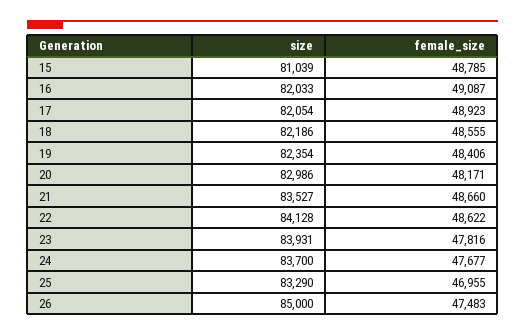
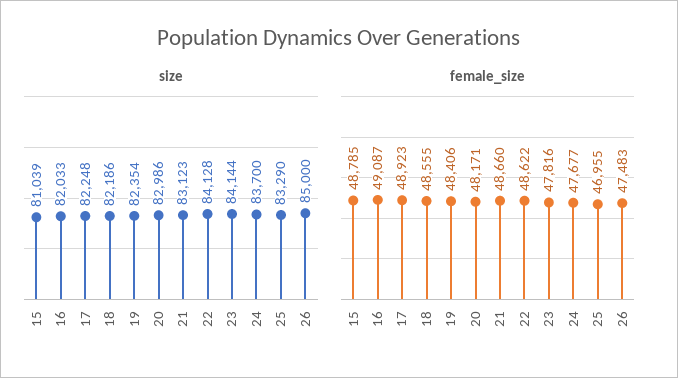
size, 17: 82054 -> 82248
size, 21: 83527 -> 83123
size, 23: 83931 -> 84144

